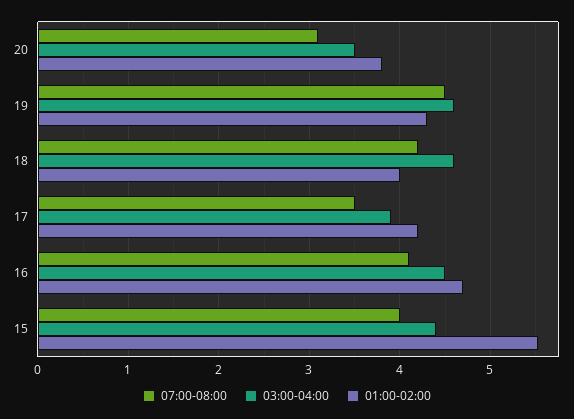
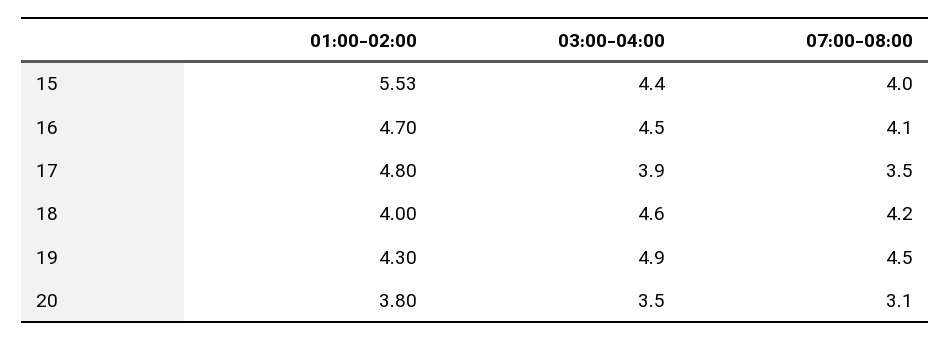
03:00-04:00, 19: 4.6 -> 4.9
01:00-02:00, 17: 4.2 -> 4.8

